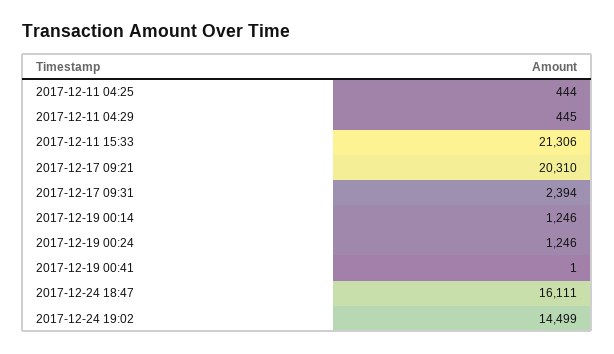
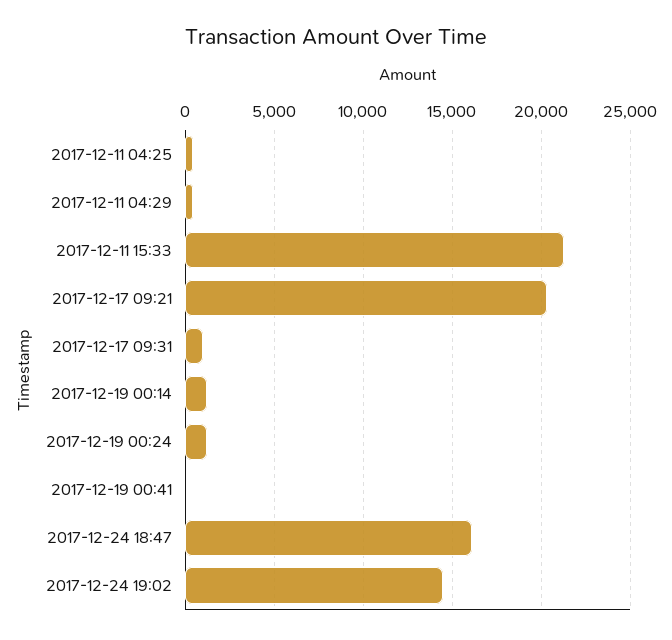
2017-12-17 09:31: 2394 -> 1000

